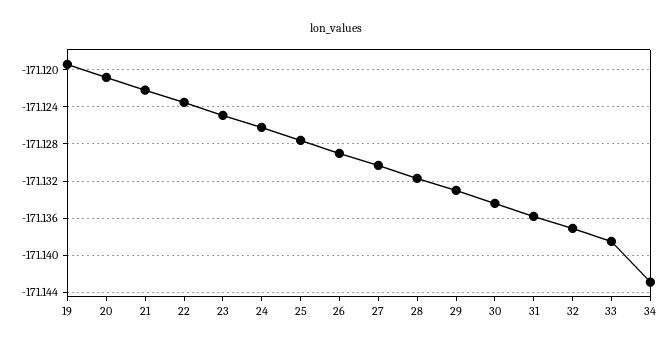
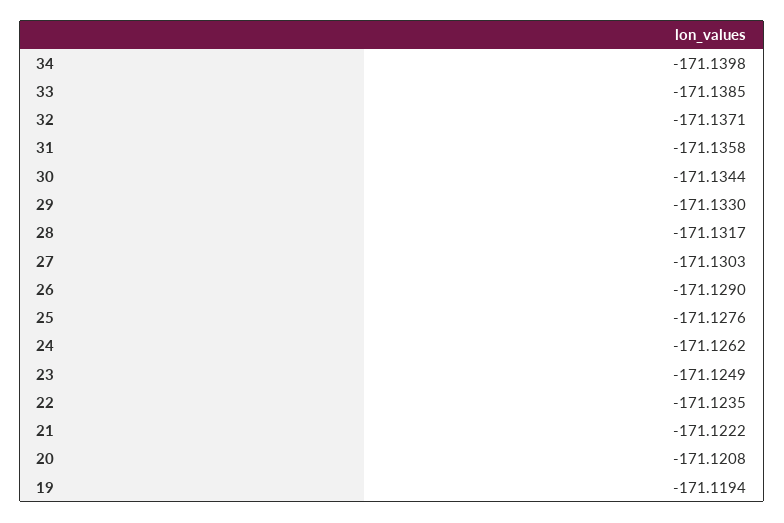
34: -171.143 -> -171.1398

